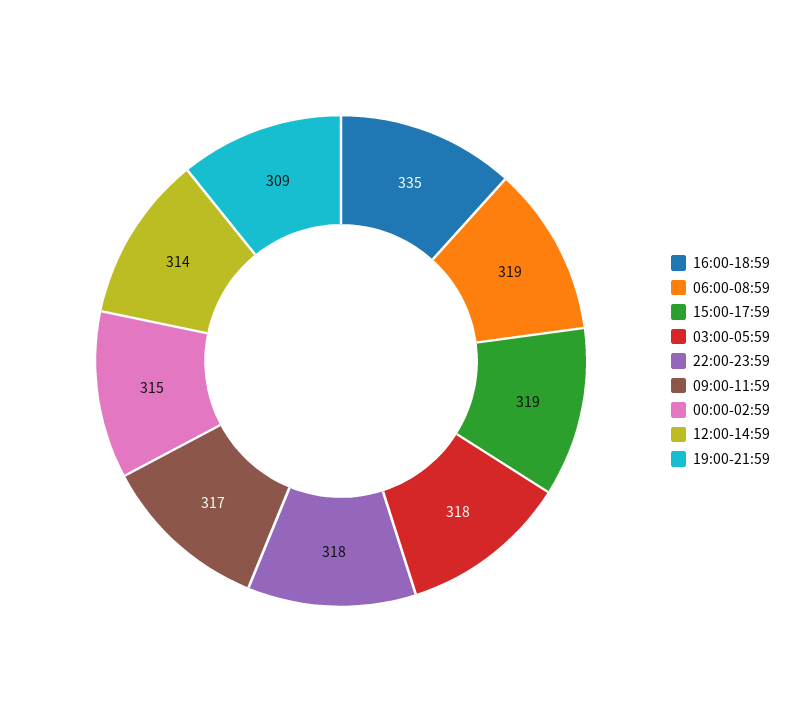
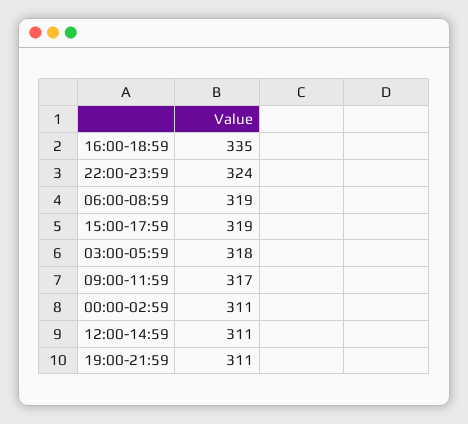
22:00-23:59: 318 -> 324
00:00-02:59: 315 -> 311
12:00-14:59: 314 -> 311
19:00-21:59: 309 -> 311

